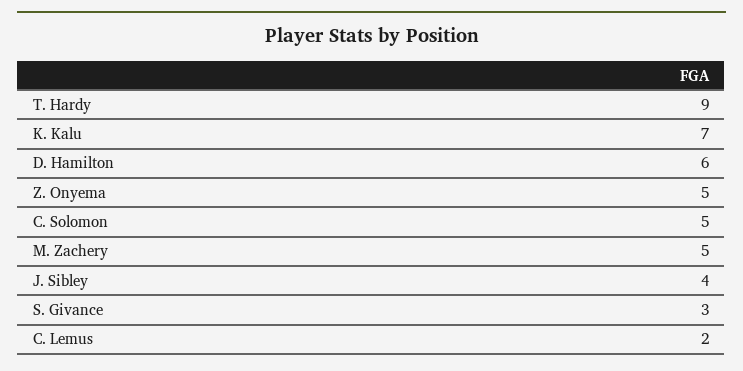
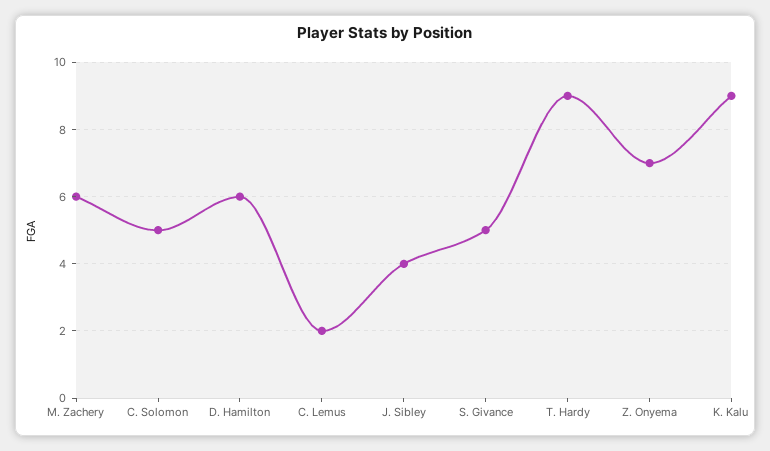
K. Kalu: 7 -> 9
Z. Onyema: 5 -> 7
M. Zachery: 5 -> 6
S. Givance: 3 -> 5

